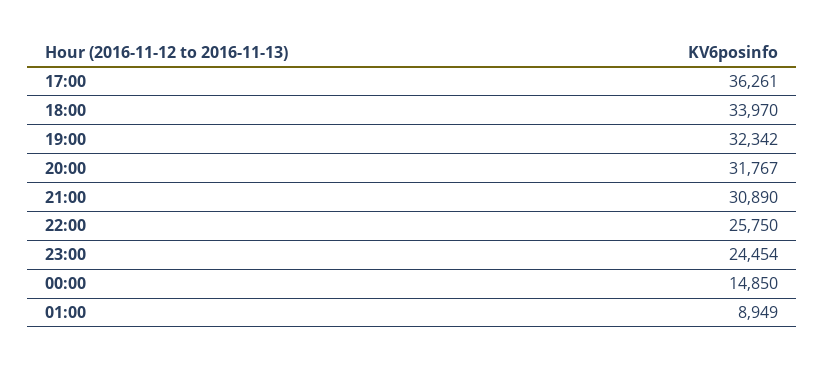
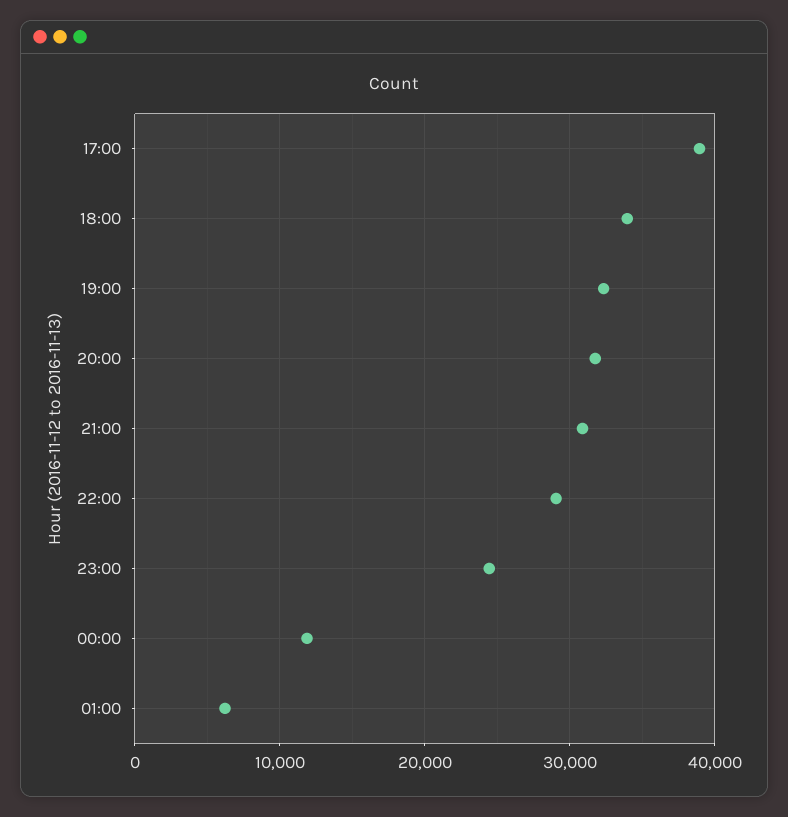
17:00: 36261 -> 39000
22:00: 25750 -> 29000
00:00: 14850 -> 12000
01:00: 8949 -> 6000

